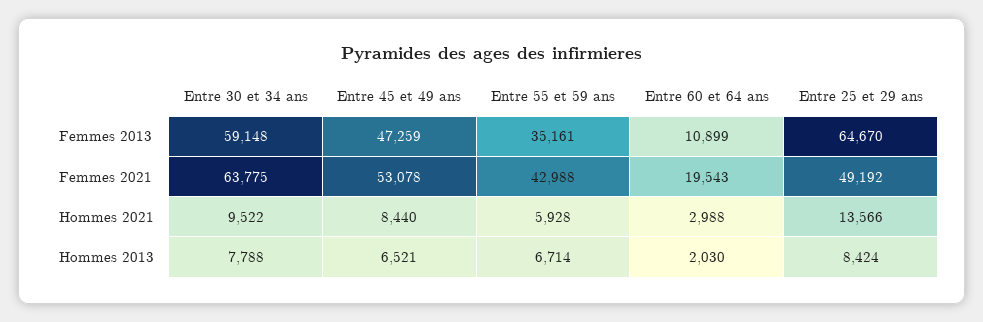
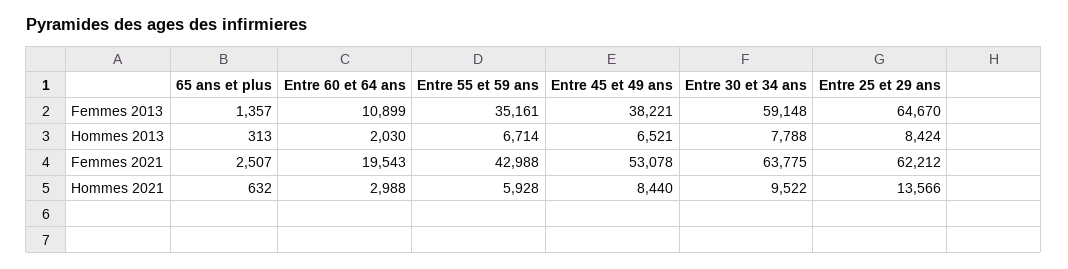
Entre 45 et 49 ans, Femmes 2013: 47259 -> 38221
Entre 25 et 29 ans, Femmes 2021: 49192 -> 62212
65 ans et plus, Femmes 2013: none -> 1357
65 ans et plus, Hommes 2013: none -> 313
65 ans et plus, Femmes 2021: none -> 2507
65 ans et plus, Hommes 2021: none -> 632

